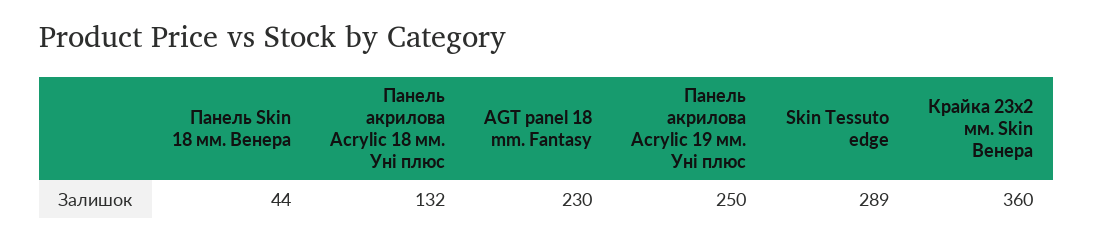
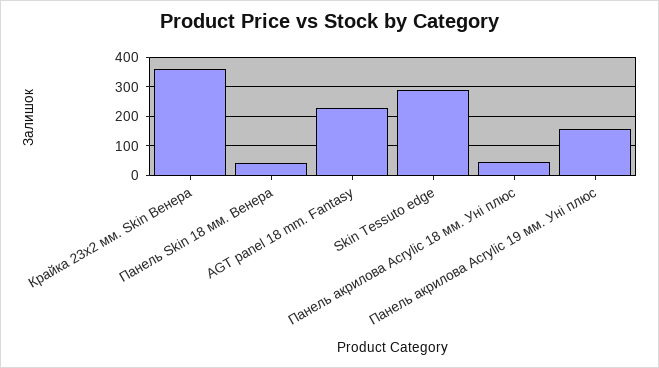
Панель акрилова Acrylic 18 мм. Уні плюс: 132 -> 50
Панель акрилова Acrylic 19 мм. Уні плюс: 250 -> 150

